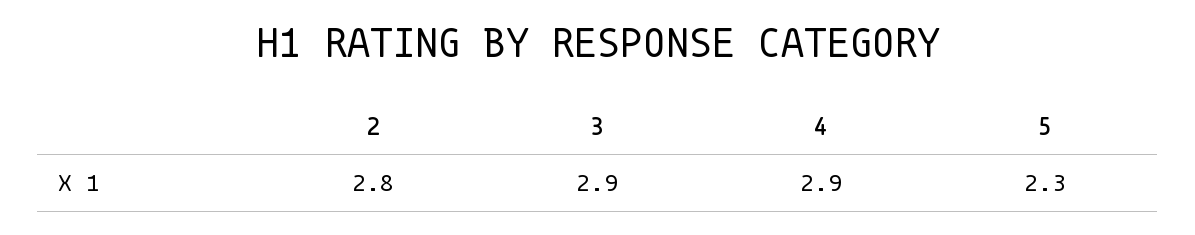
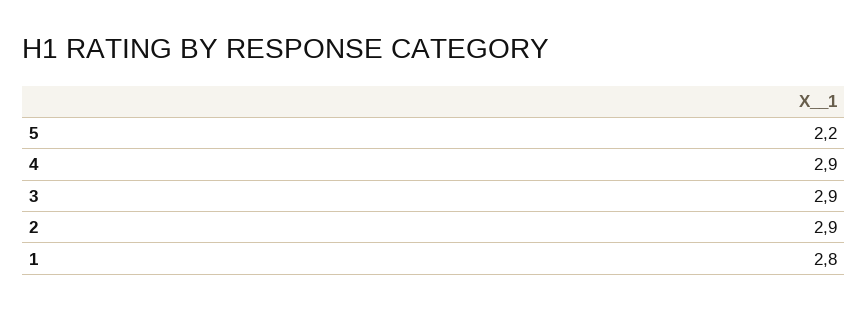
2: 2.8 -> 2.9
5: 2.3 -> 2.2
1: none -> 2.8

